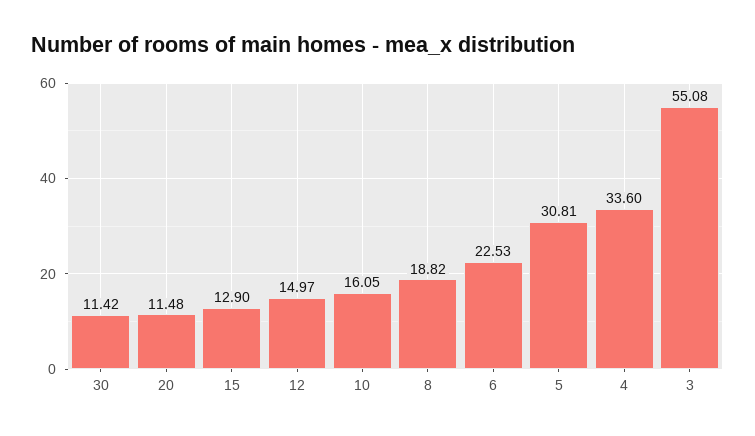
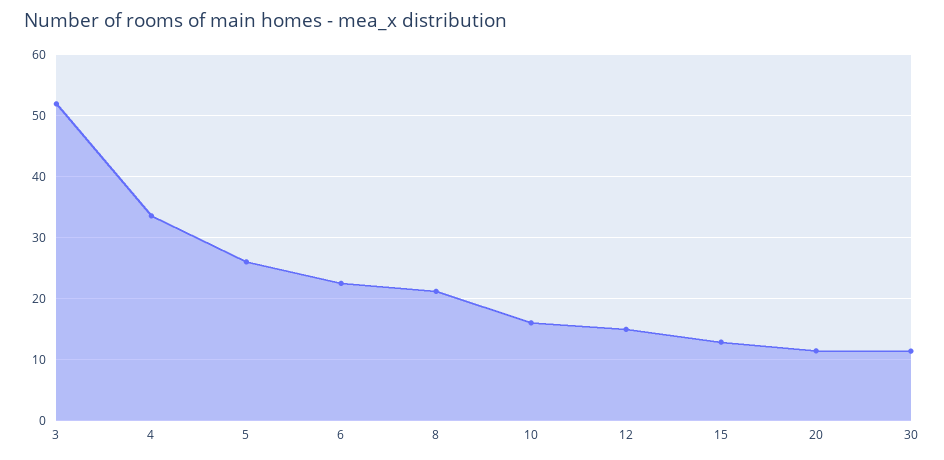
8: 18.82 -> 21
5: 30.81 -> 26
3: 55.08 -> 52

